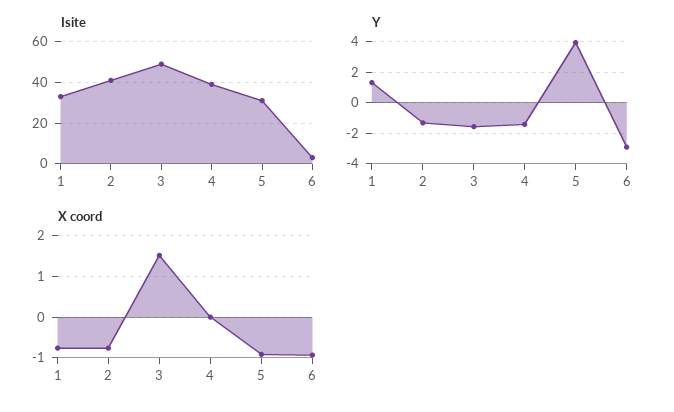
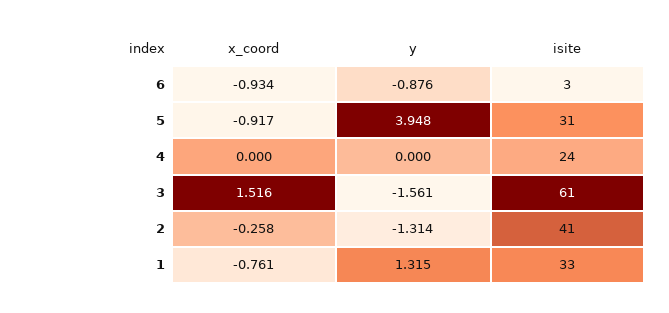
Isite, 3: 50 -> 61
Isite, 4: 40 -> 24
Y, 4: -1.5 -> 0
Y, 6: -3 -> -0.876
X coord, 2: -0.8 -> -0.258

